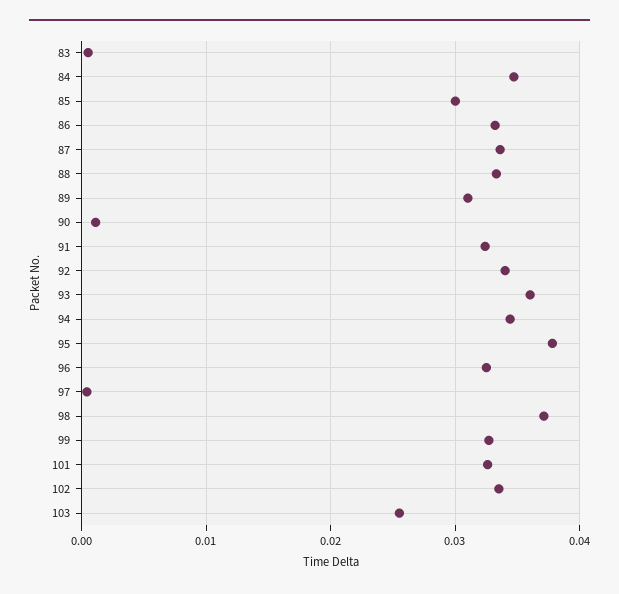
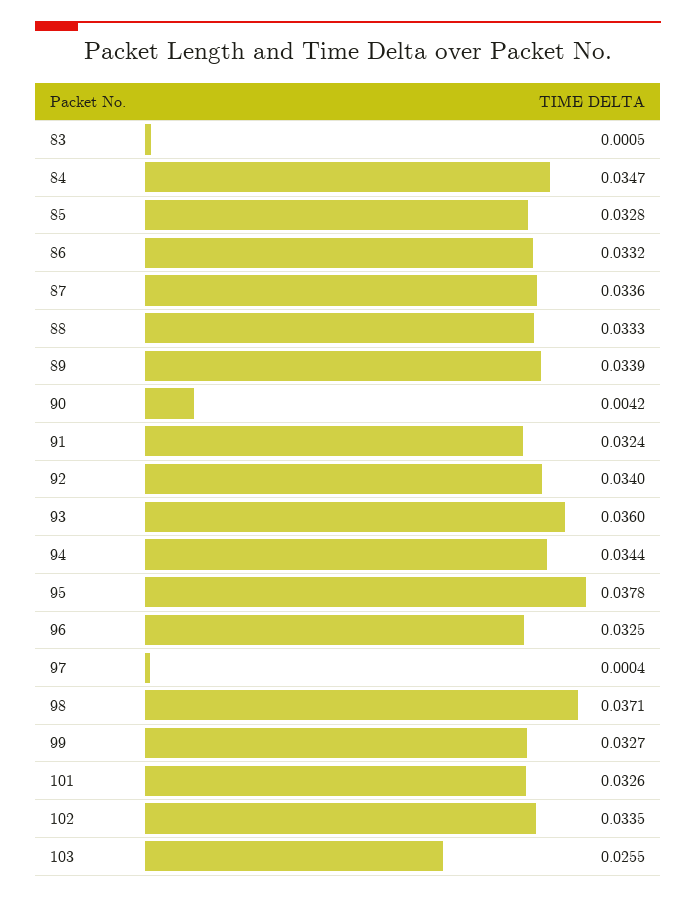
85: 0.03 -> 0.0328
89: 0.031 -> 0.0339
90: 0.001 -> 0.0042

